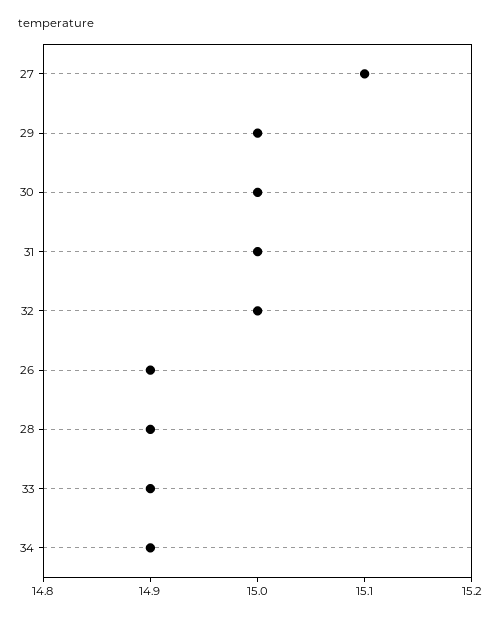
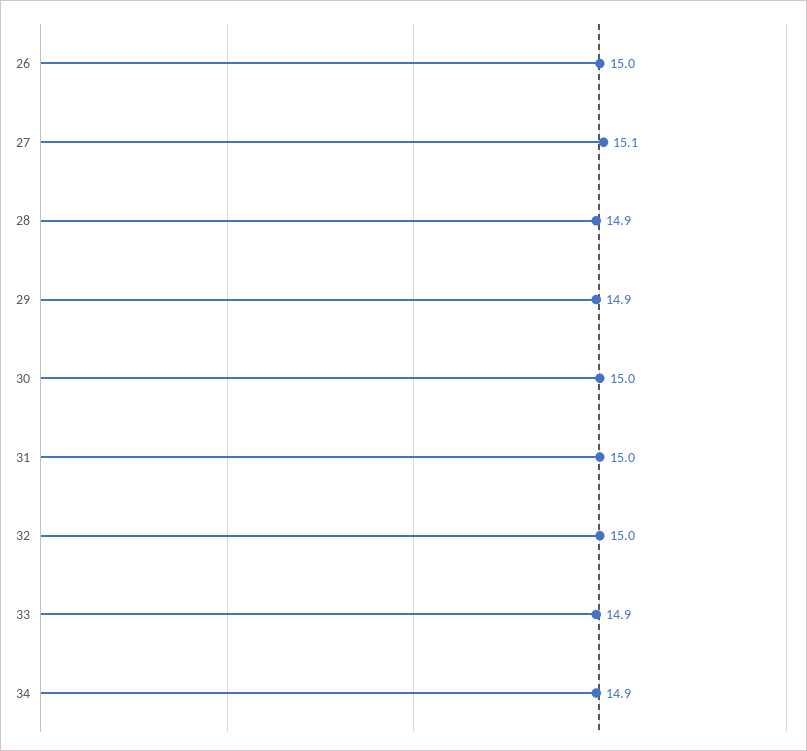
29: 15 -> 14.9
26: 14.9 -> 15

